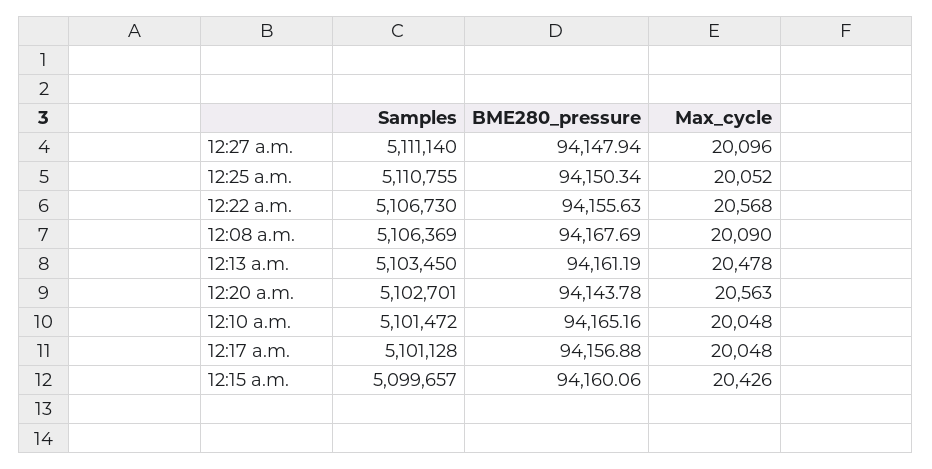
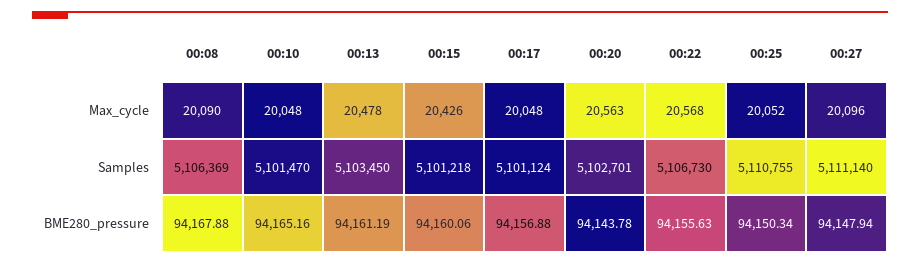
BME280_pressure, 12:08 a.m.: 94167.69 -> 94167.88
Samples, 12:10 a.m.: 5101472 -> 5101470
Samples, 12:17 a.m.: 5101128 -> 5101124
Samples, 12:15 a.m.: 5099657 -> 5101218

